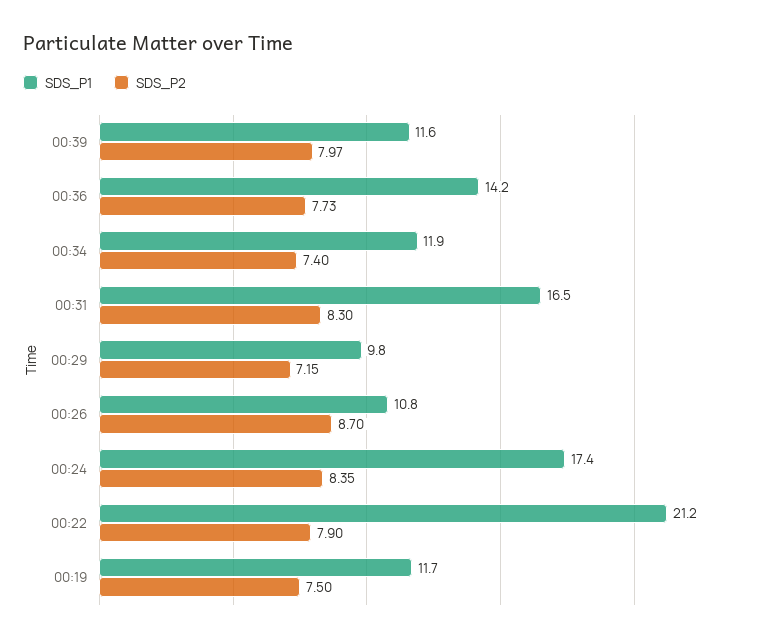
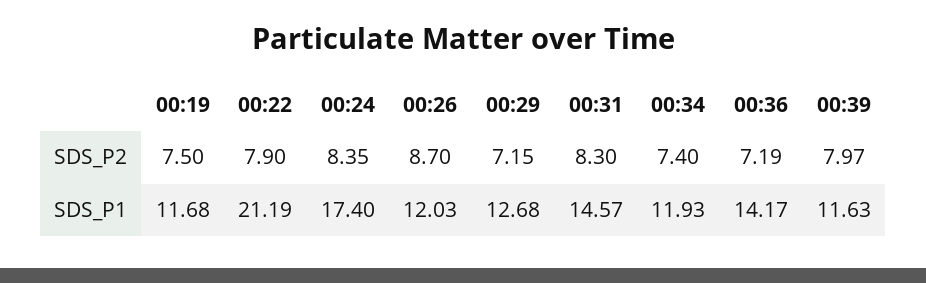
SDS_P2, 00:36: 7.73 -> 7.19
SDS_P1, 00:31: 16.5 -> 14.57
SDS_P1, 00:29: 9.8 -> 12.68
SDS_P1, 00:26: 10.8 -> 12.03

